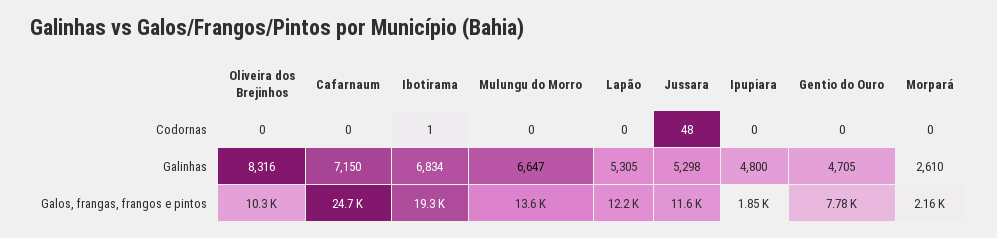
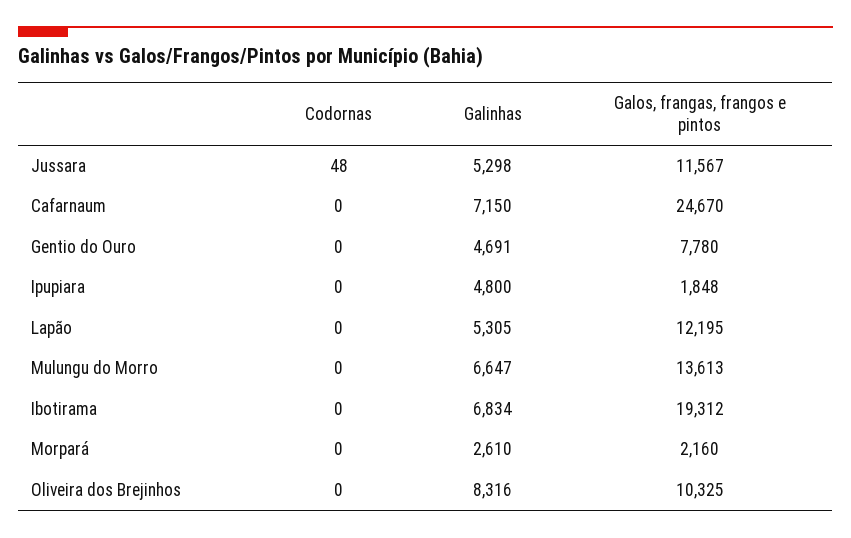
Ibotirama, Codornas: 1 -> 0
Gentio do Ouro, Galinhas: 4705 -> 4691

